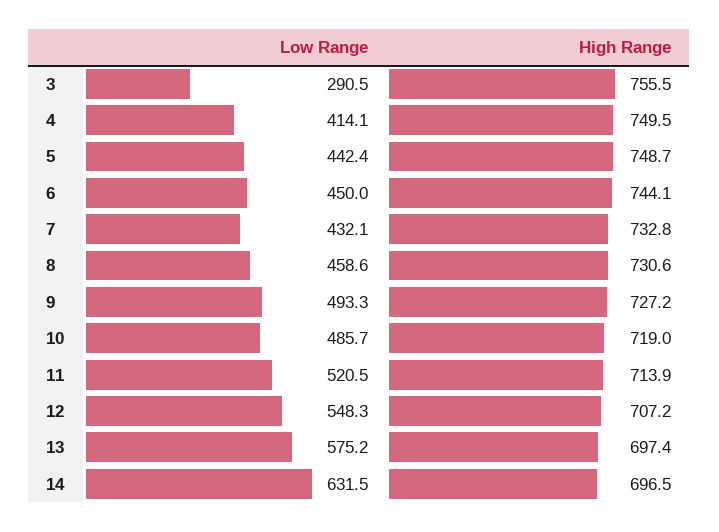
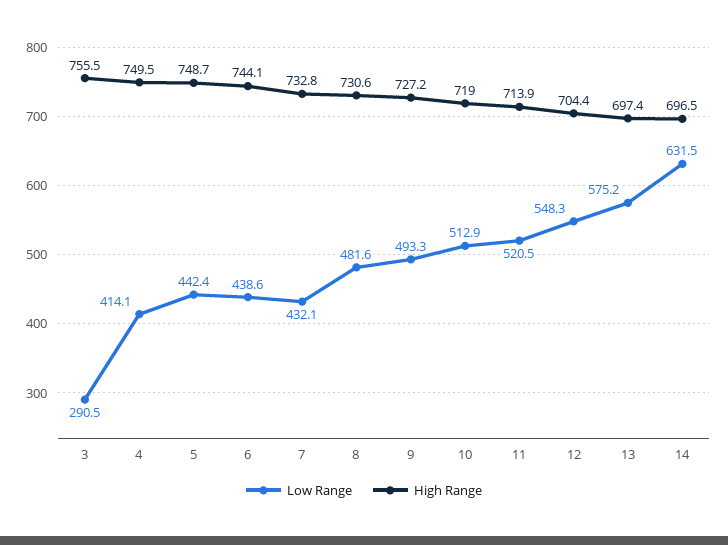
Low Range, 6: 450 -> 438.6
Low Range, 8: 458.6 -> 481.6
Low Range, 10: 485.7 -> 512.9
High Range, 12: 707.2 -> 704.4

